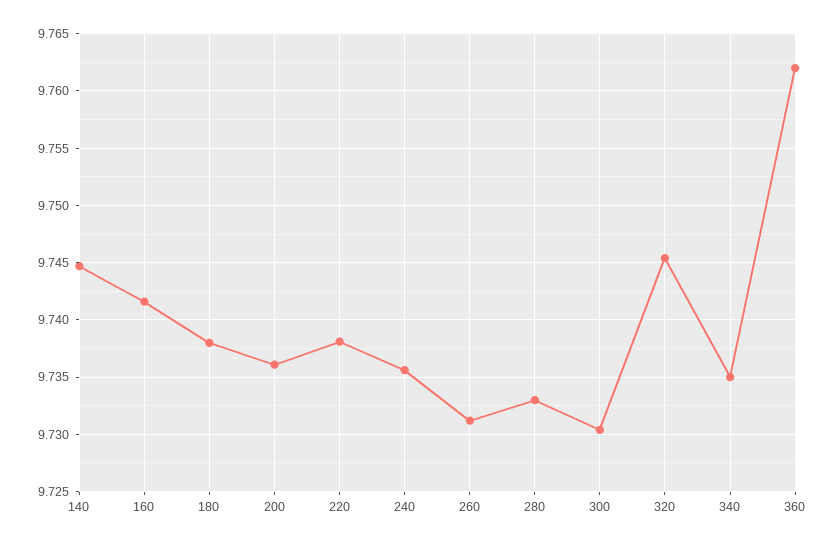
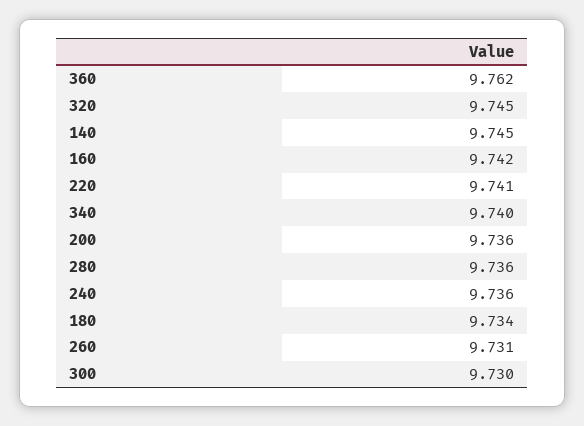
180: 9.738 -> 9.734
220: 9.738 -> 9.741
280: 9.733 -> 9.736
340: 9.735 -> 9.74

